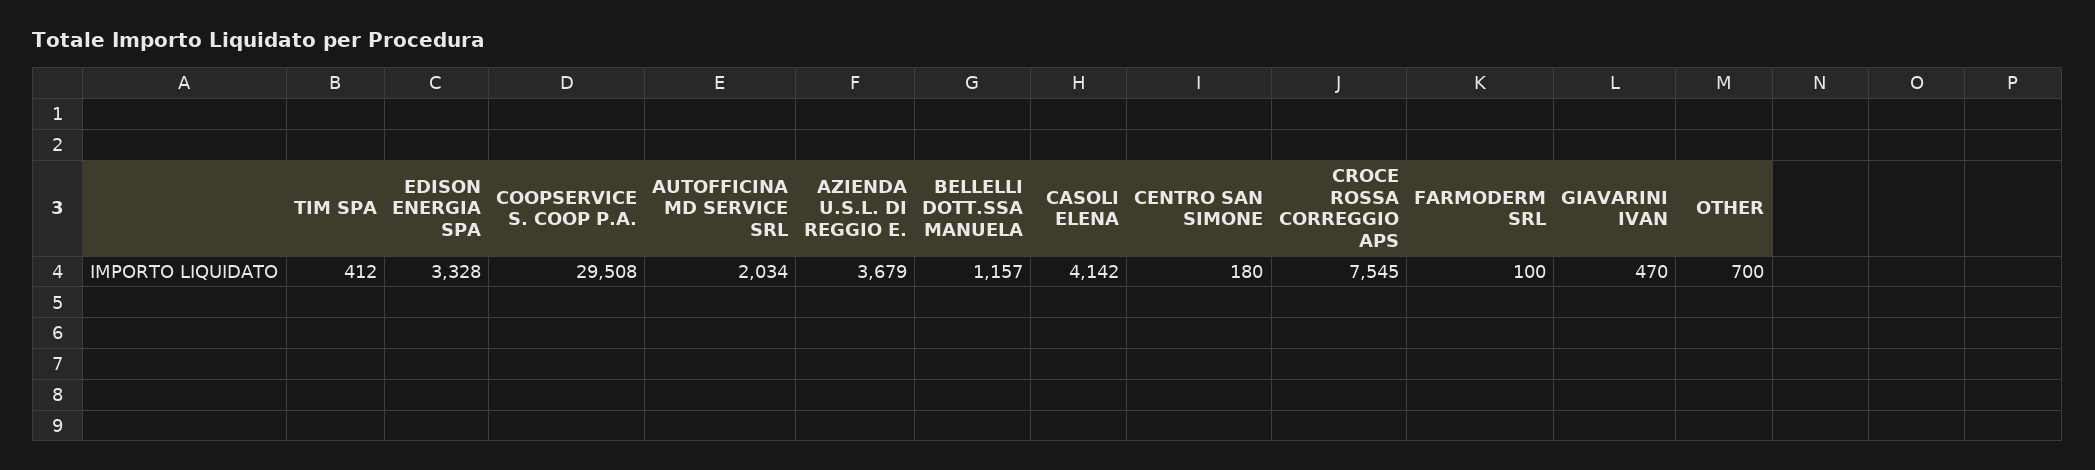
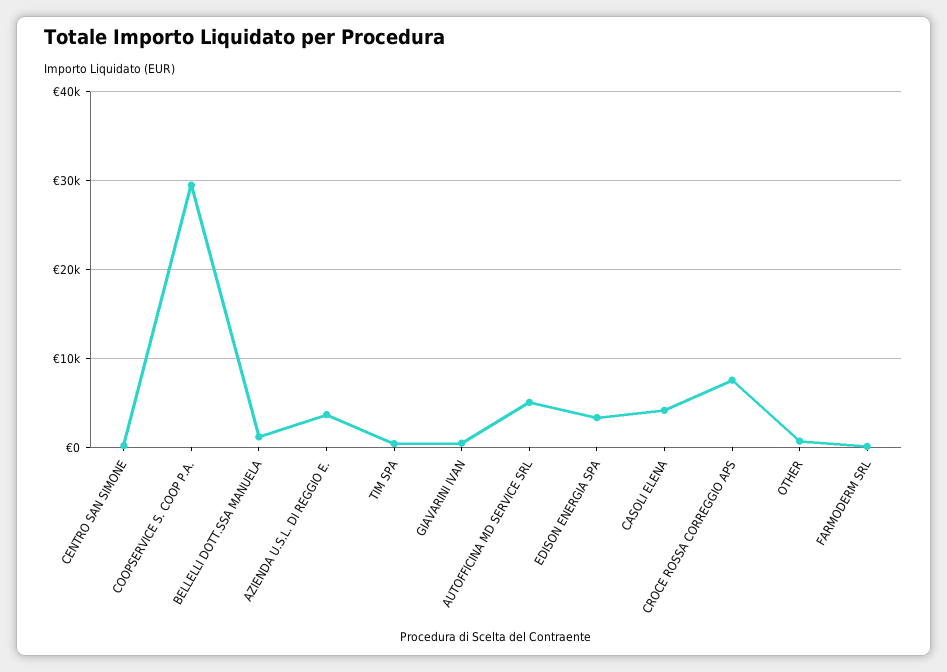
AUTOFFICINA MD SERVICE SRL: 2034 -> 5000

